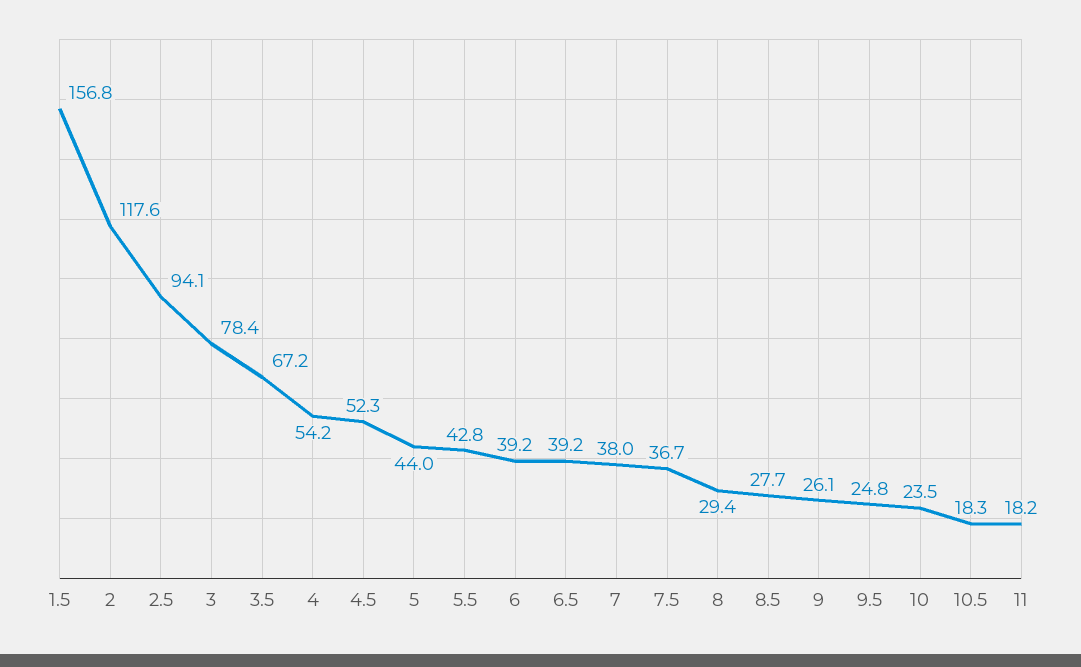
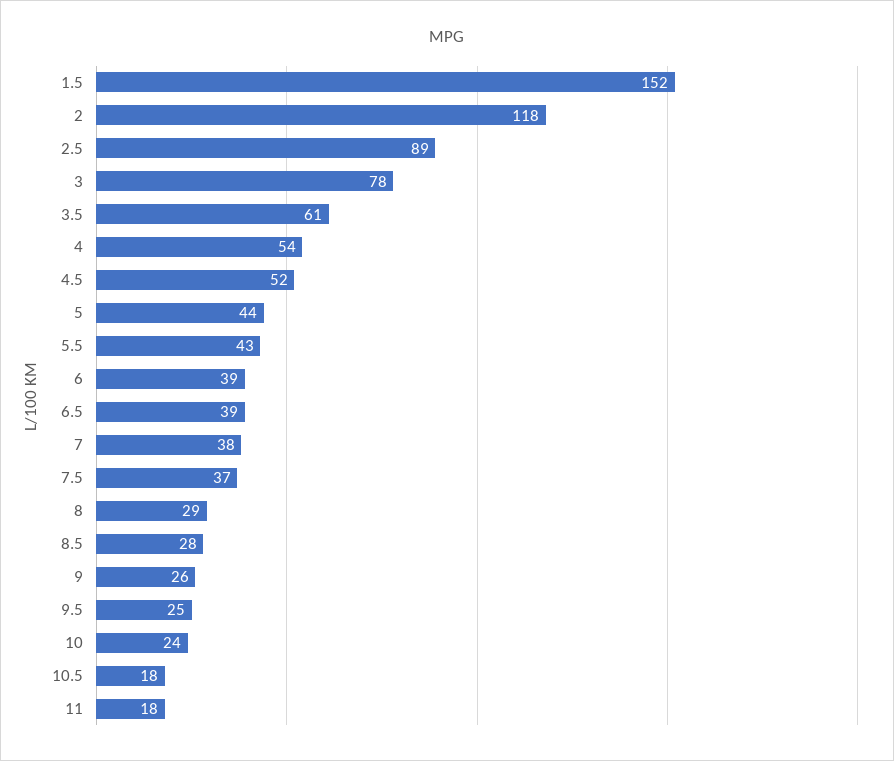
1.5: 156.8 -> 152
2.5: 94.1 -> 89
3.5: 67.2 -> 61

